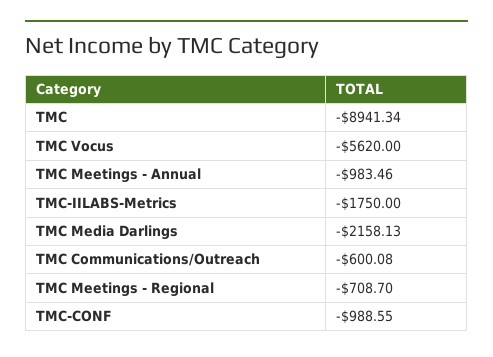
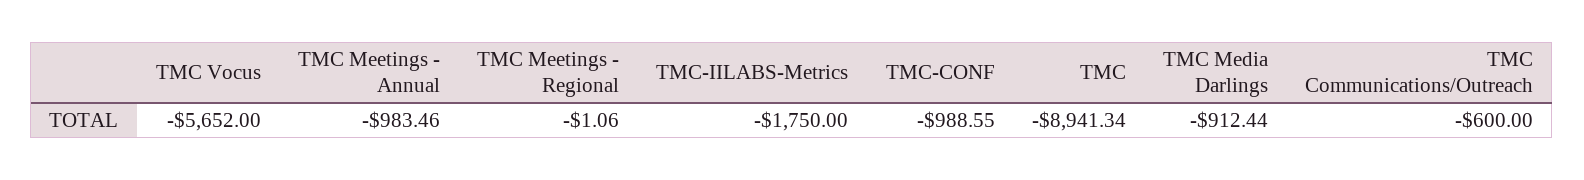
TMC Vocus: -5620 -> -5652
TMC Media Darlings: -2158.13 -> -912.44
TMC Communications/Outreach: -600.08 -> -600
TMC Meetings - Regional: -708.7 -> -1.06

